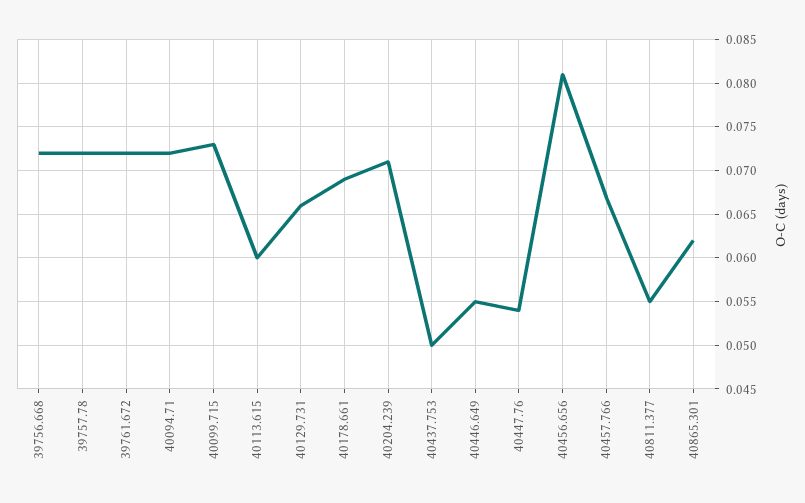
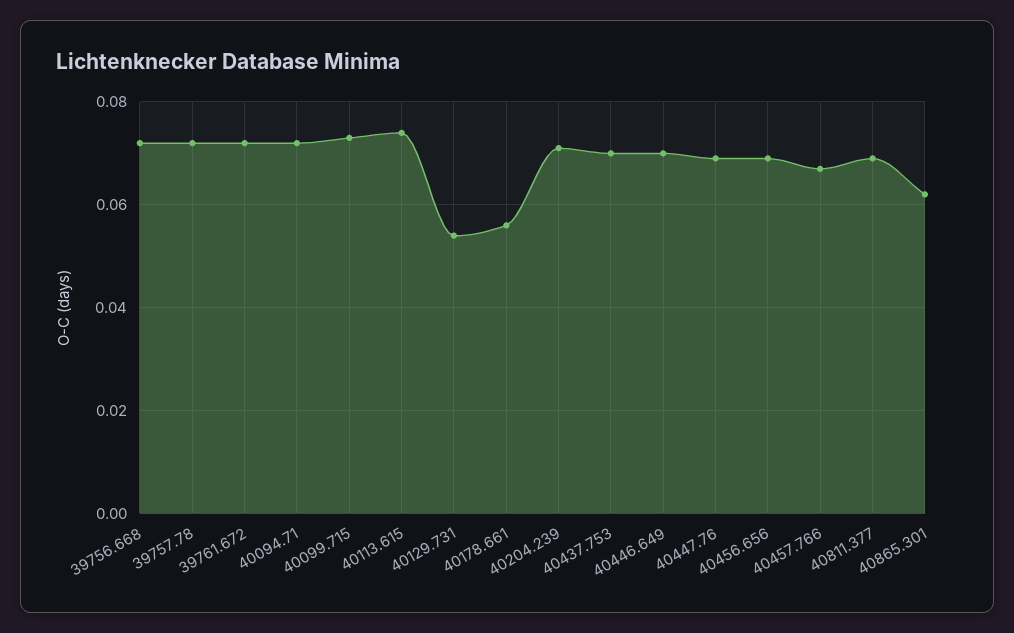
40113.615: 0.06 -> 0.075
40129.731: 0.066 -> 0.055
40178.661: 0.069 -> 0.055
40437.753: 0.05 -> 0.07
40446.649: 0.055 -> 0.07
40447.76: 0.054 -> 0.07
40456.656: 0.081 -> 0.07
40811.377: 0.055 -> 0.07

